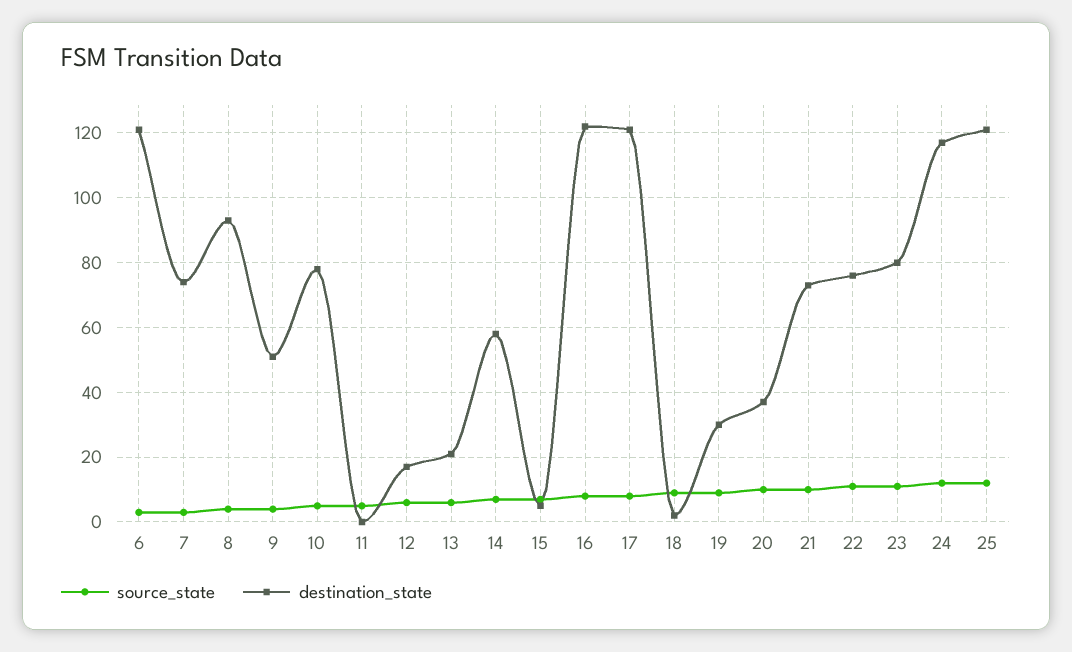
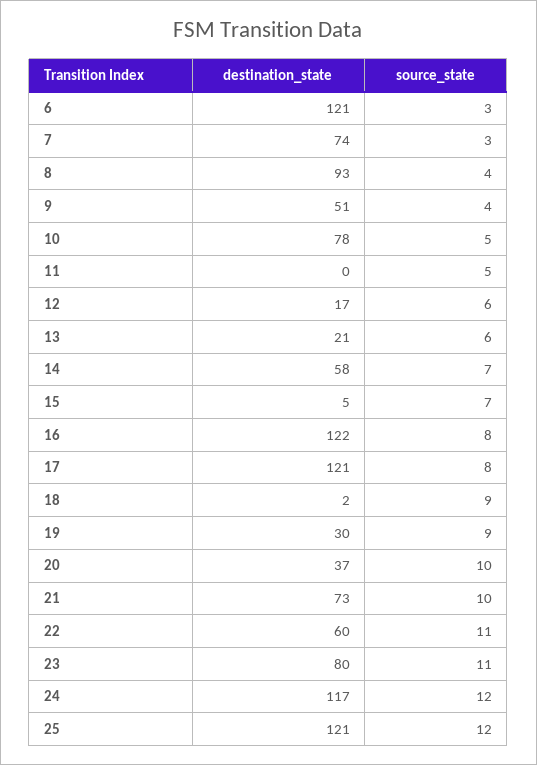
destination_state, 22: 75 -> 60

